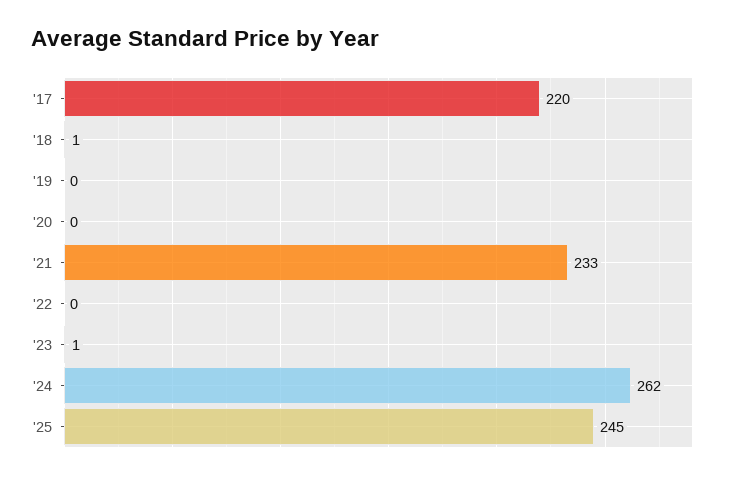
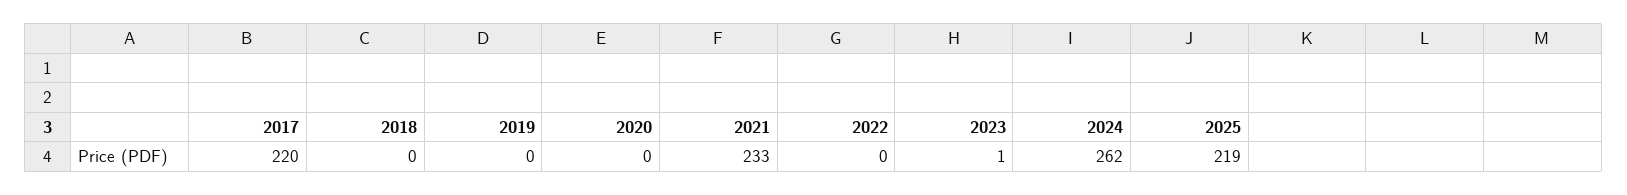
'18: 1 -> 0
'25: 245 -> 219

